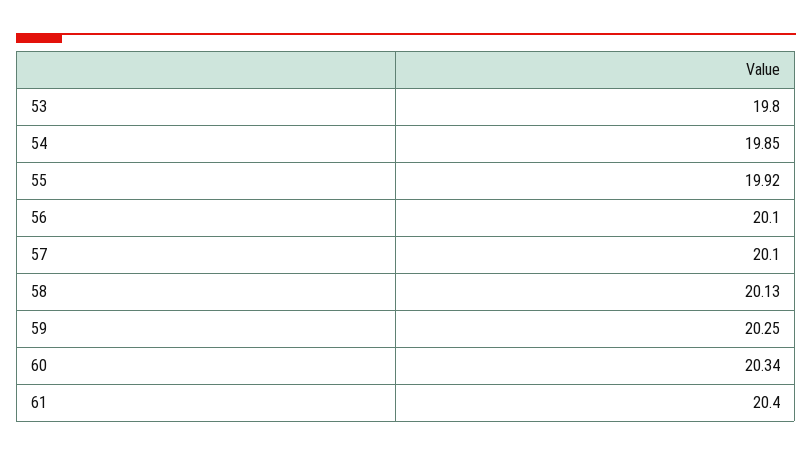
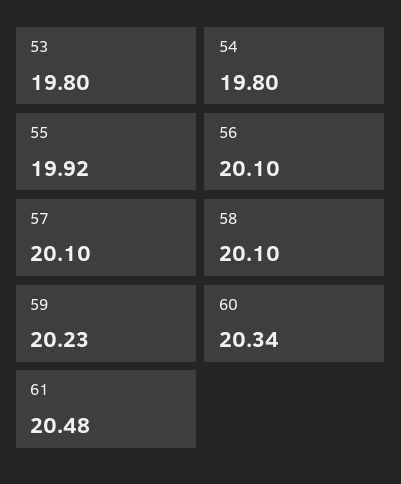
54: 19.85 -> 19.8
58: 20.13 -> 20.1
59: 20.25 -> 20.23
61: 20.4 -> 20.48

